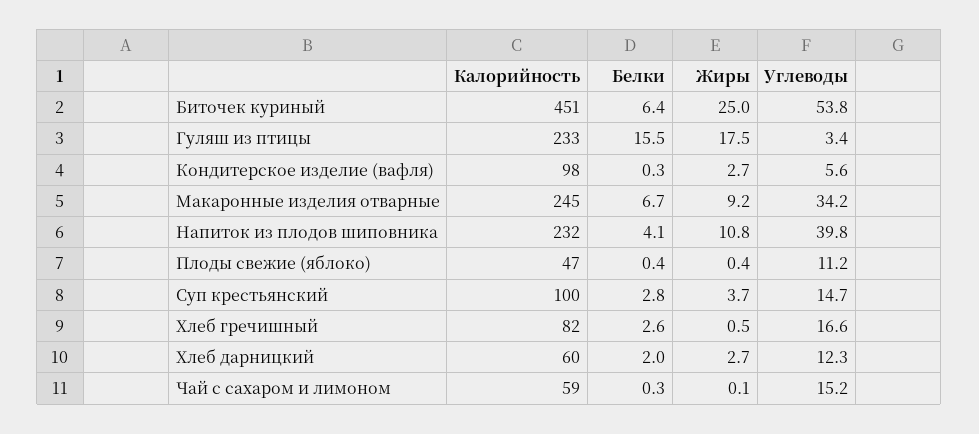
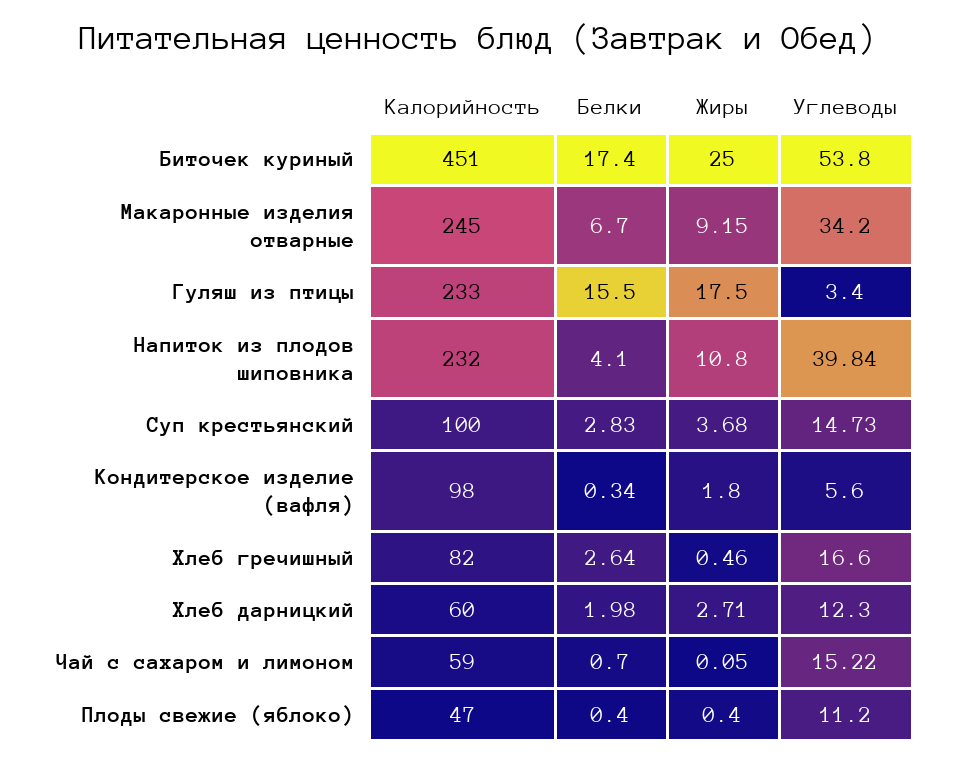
Белки, Биточек куриный: 6.4 -> 17.4
Жиры, Кондитерское изделие (вафля): 2.7 -> 1.8
Белки, Чай с сахаром и лимоном: 0.3 -> 0.7

